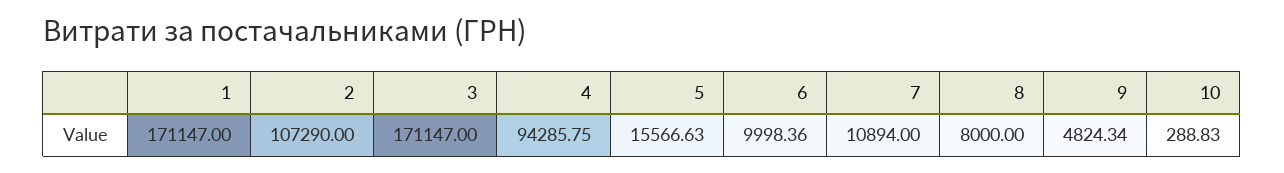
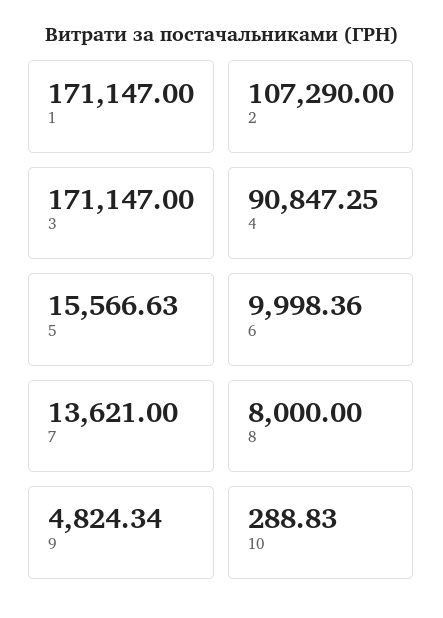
4: 94285.75 -> 90847.25
7: 10894 -> 13621

